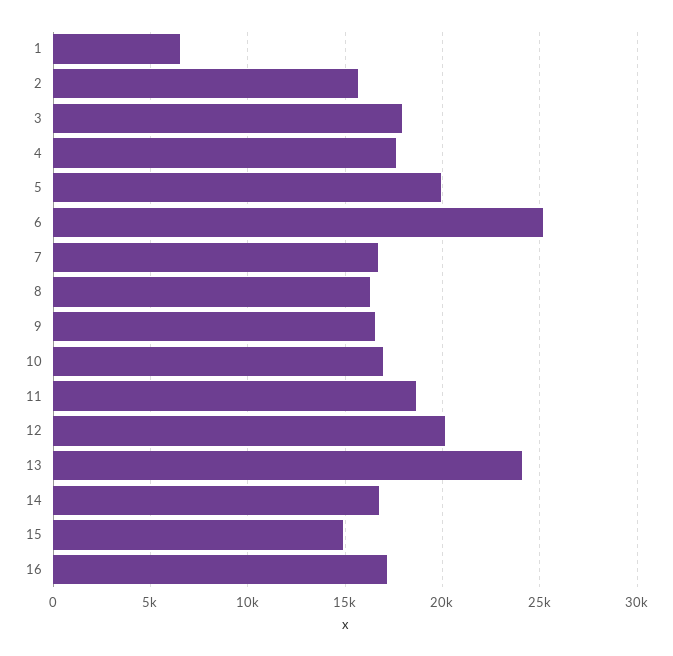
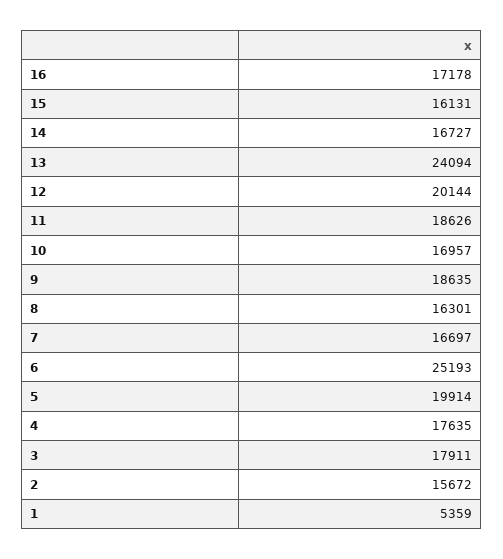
1: 6500 -> 5359
9: 16500 -> 18635
15: 15000 -> 16131

